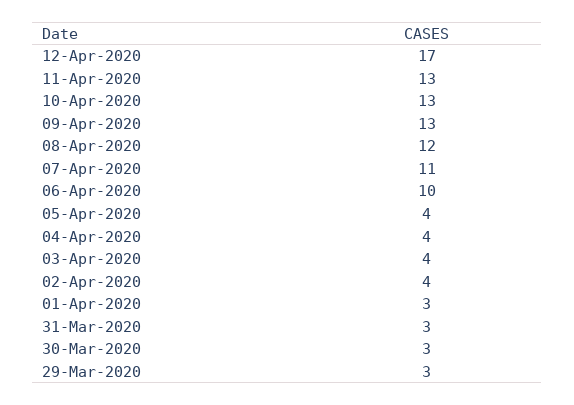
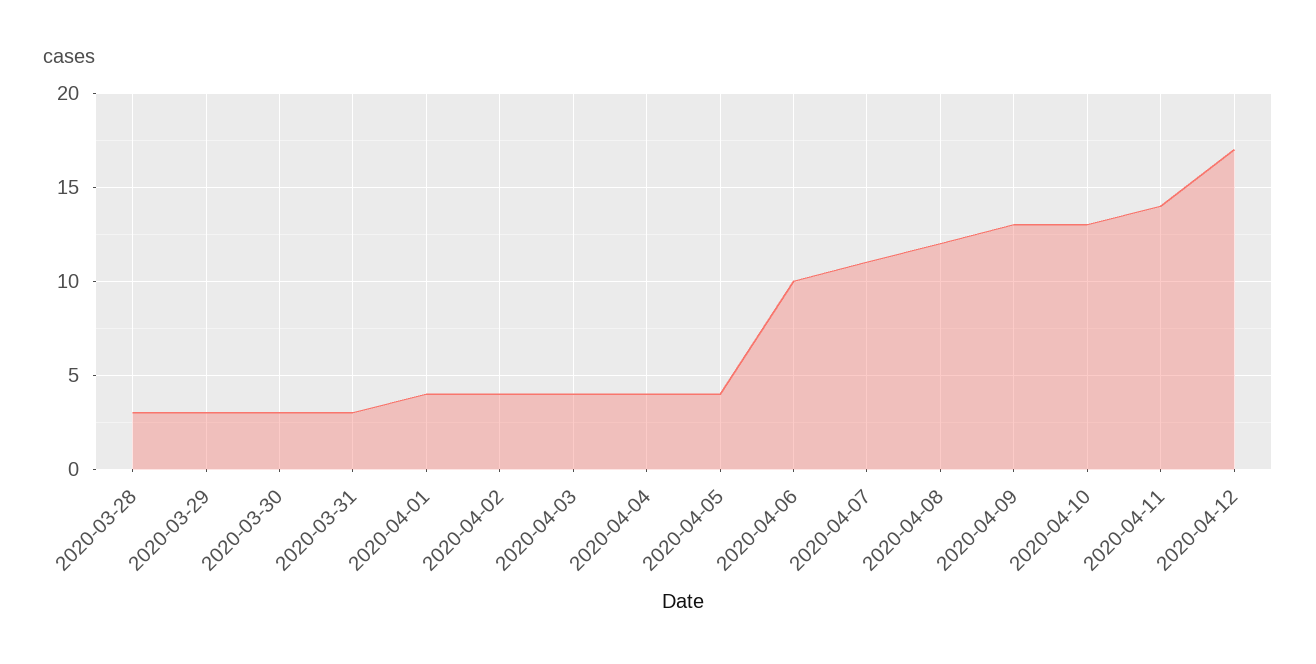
11-Apr-2020: 13 -> 14
01-Apr-2020: 3 -> 4
2020-03-28: none -> 3

